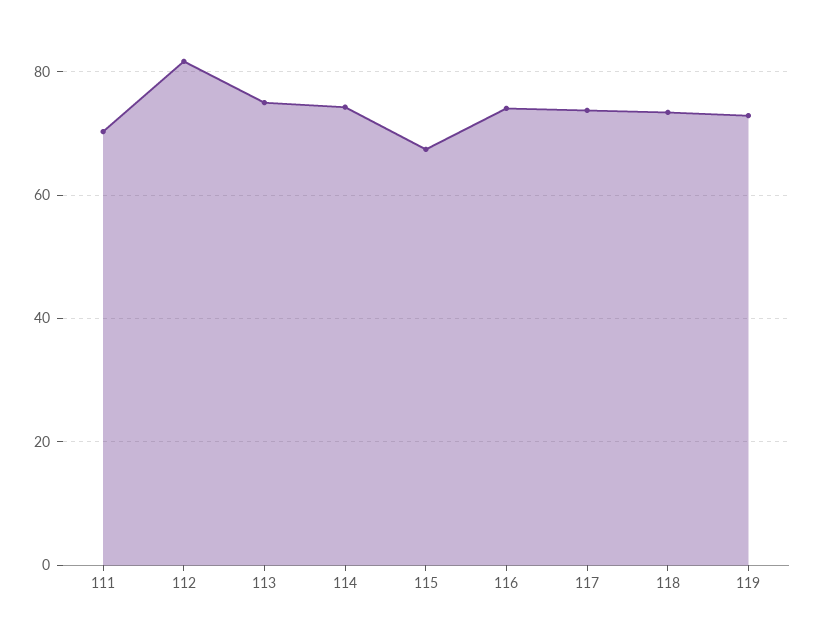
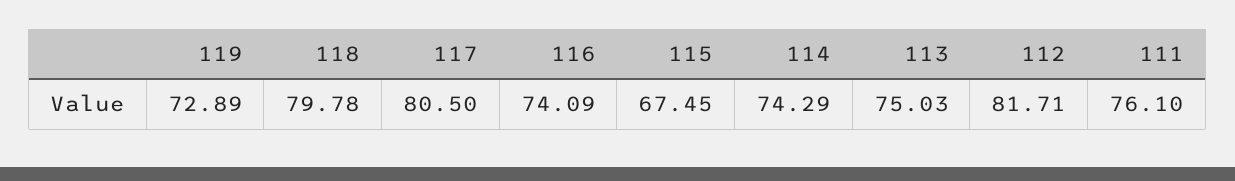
111: 70 -> 76.1
117: 74 -> 80.5
118: 74 -> 79.78

